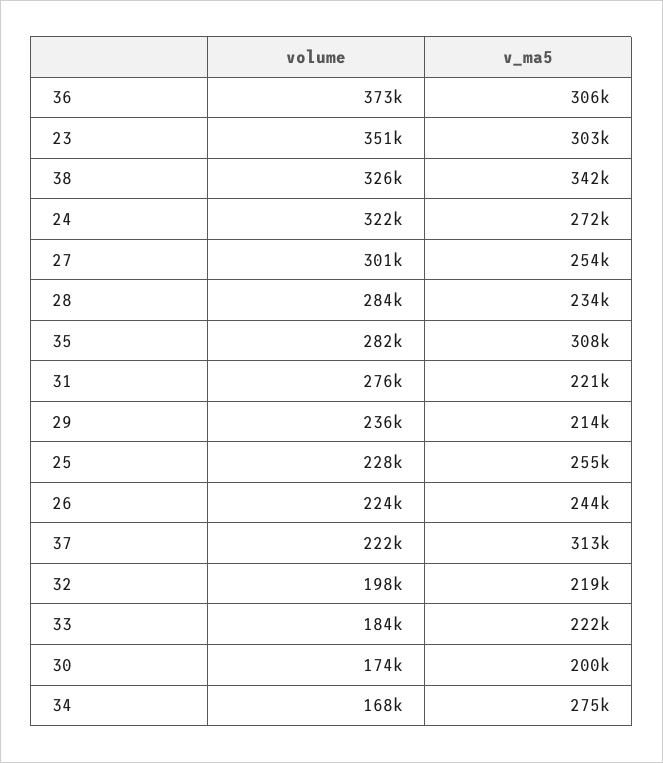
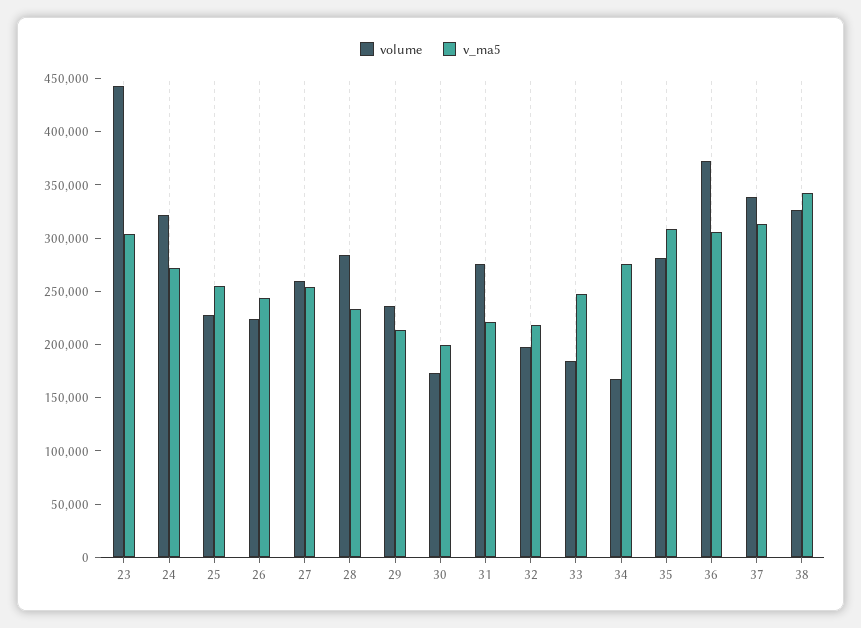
volume, 23: 351000 -> 440000
volume, 27: 301000 -> 260000
volume, 37: 222000 -> 340000
v_ma5, 33: 222000 -> 250000

